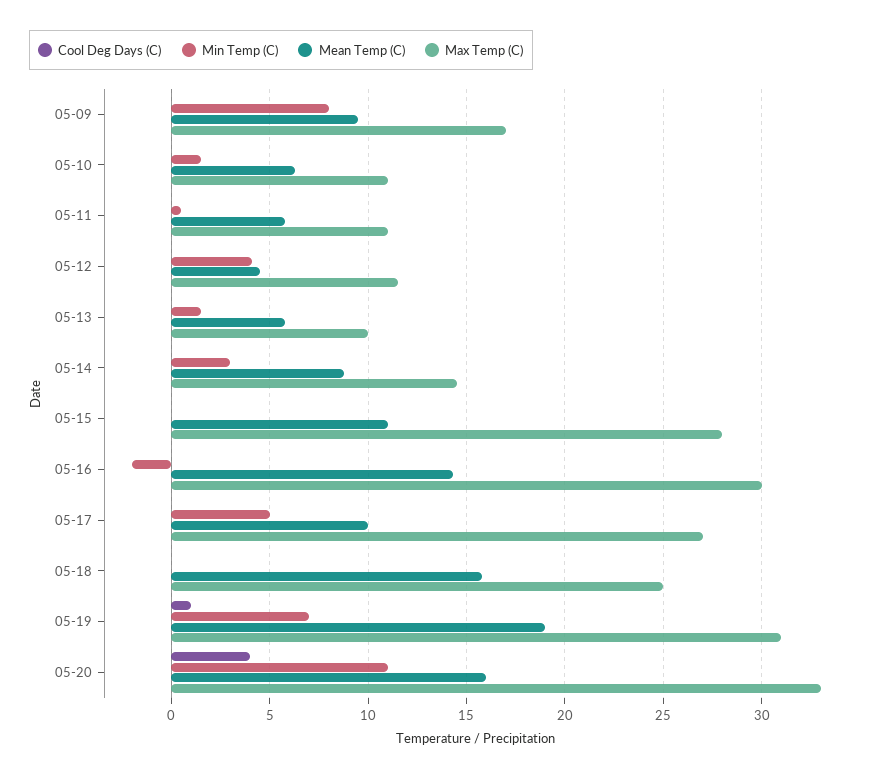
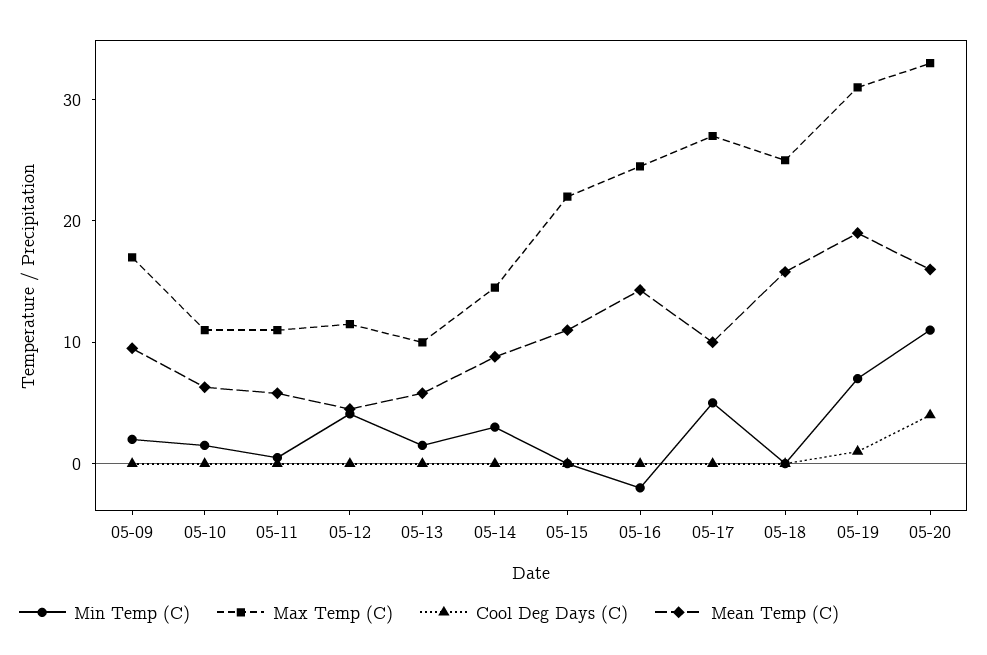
Min Temp (C), 05-09: 8 -> 2
Max Temp (C), 05-15: 28 -> 22
Max Temp (C), 05-16: 30 -> 24

